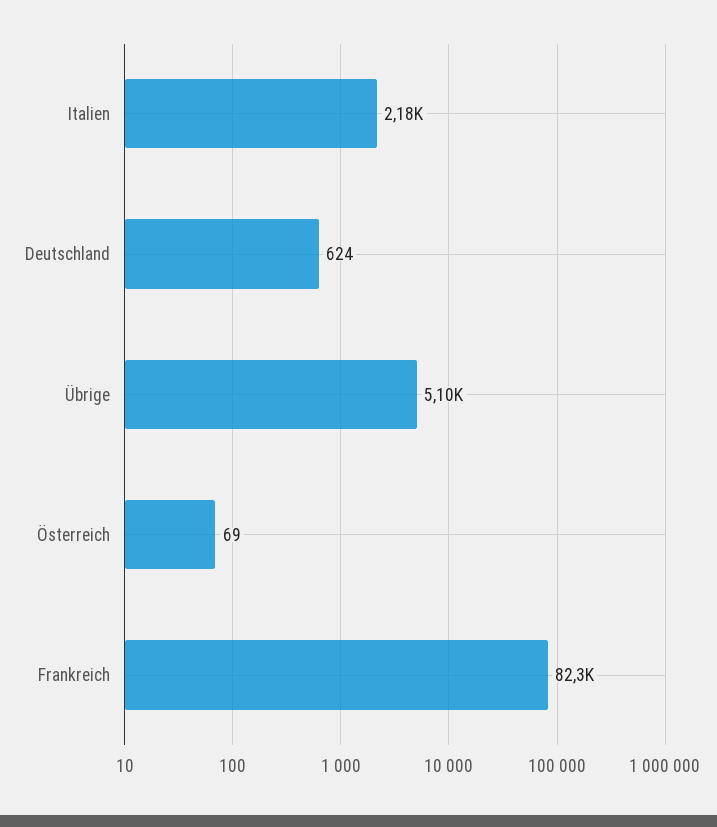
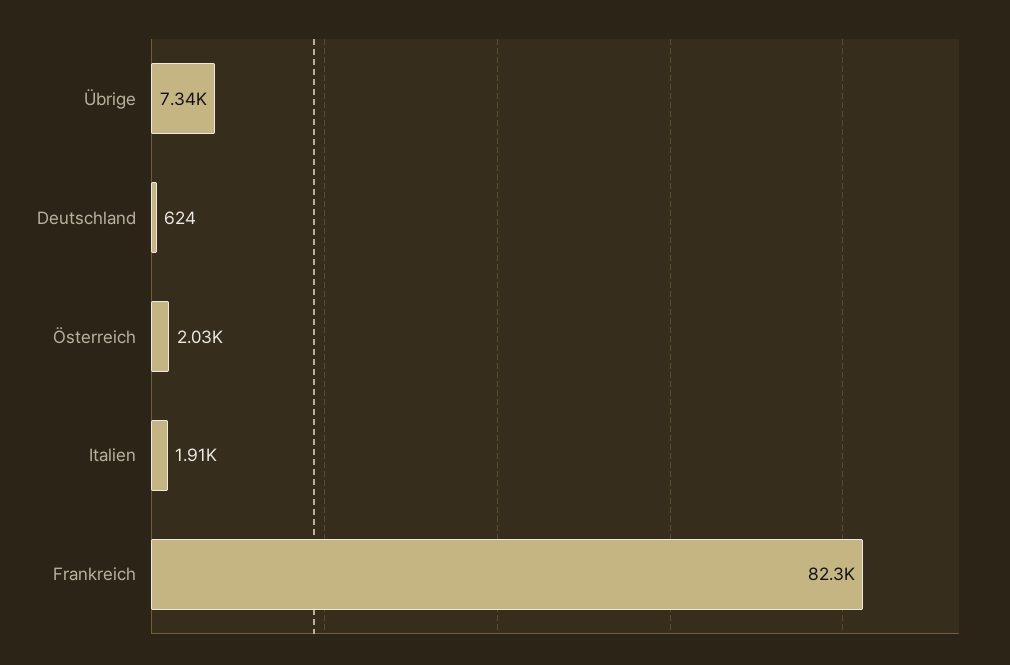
Italien: 2180 -> 1910
Übrige: 5100 -> 7340
Österreich: 69 -> 2030

